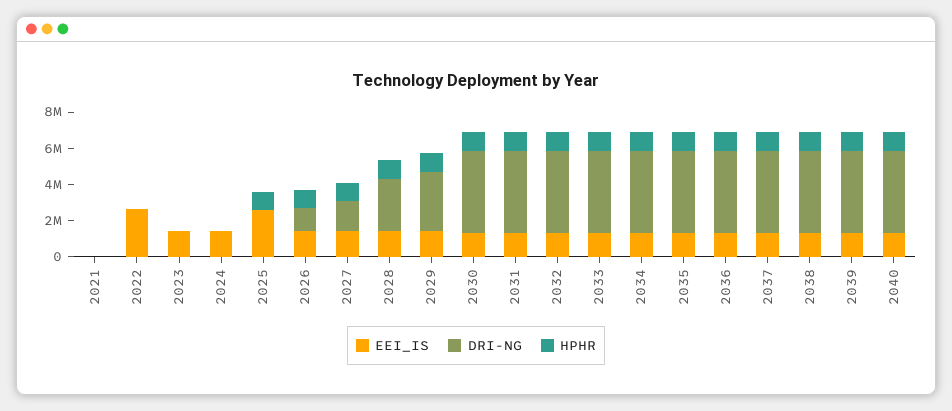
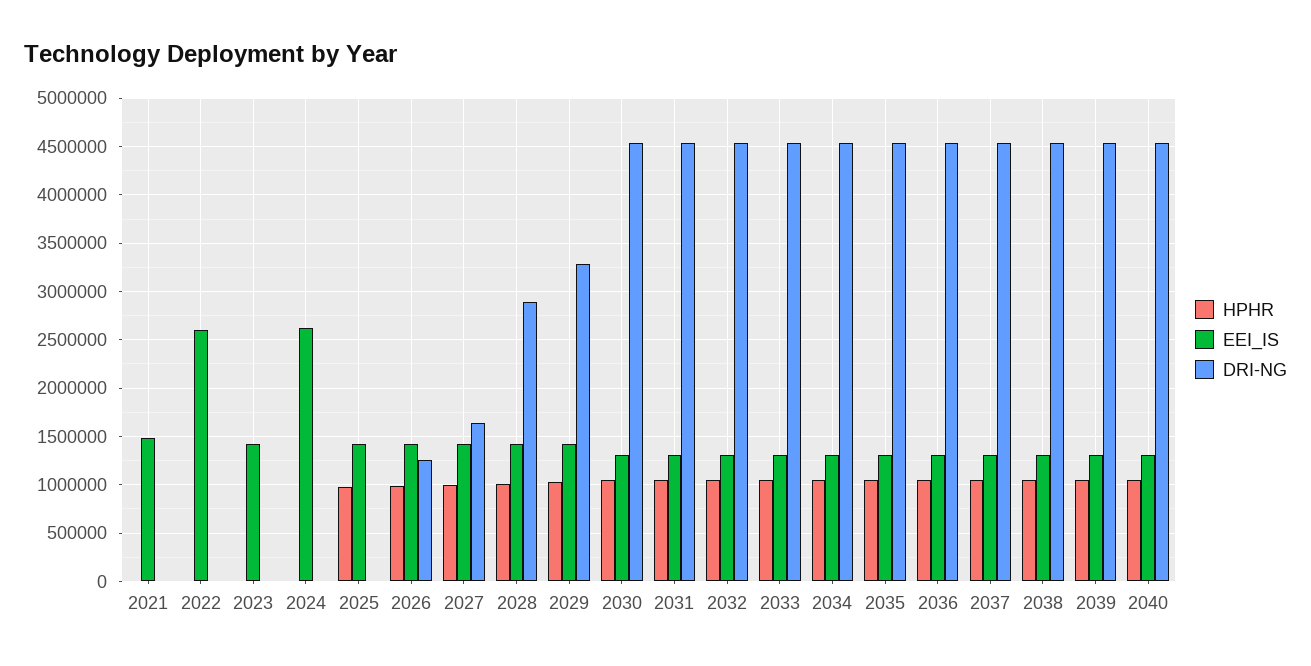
EEI_IS, 2021: 0 -> 1500000
EEI_IS, 2024: 1500000 -> 2600000
EEI_IS, 2025: 2500000 -> 1400000

